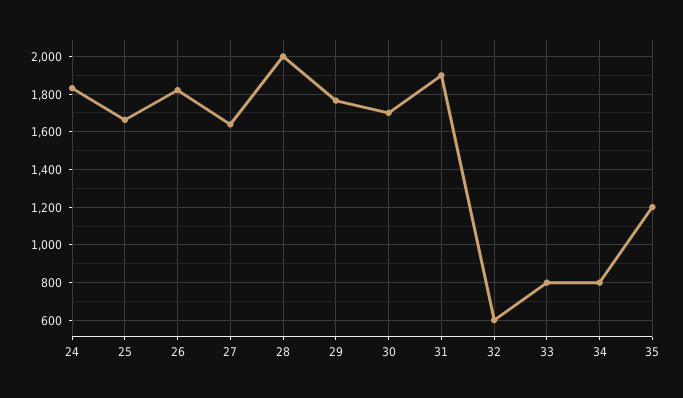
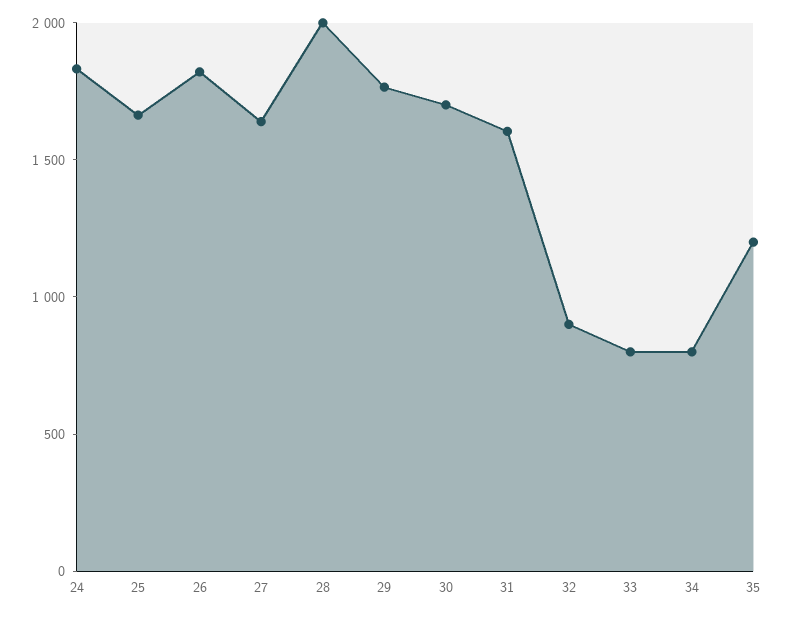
31: 1900 -> 1600
32: 600 -> 900

